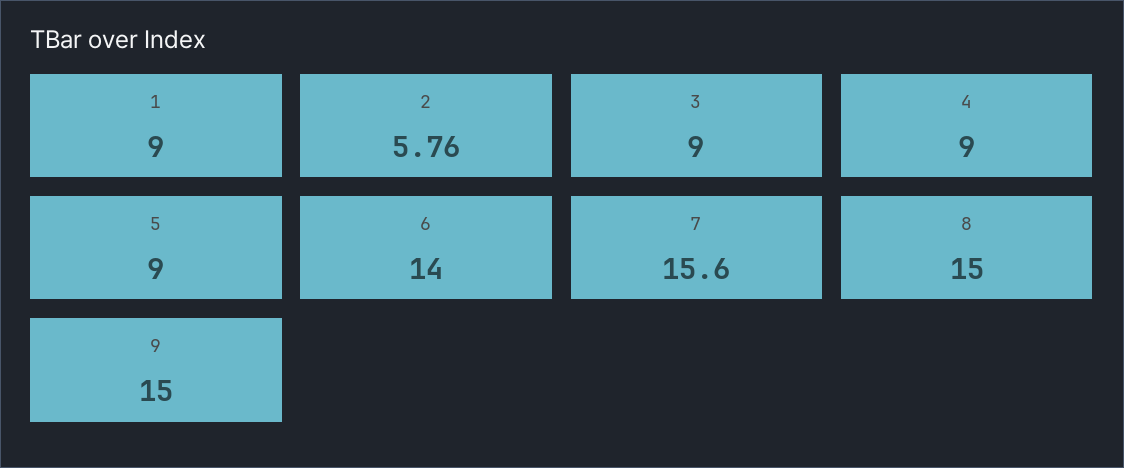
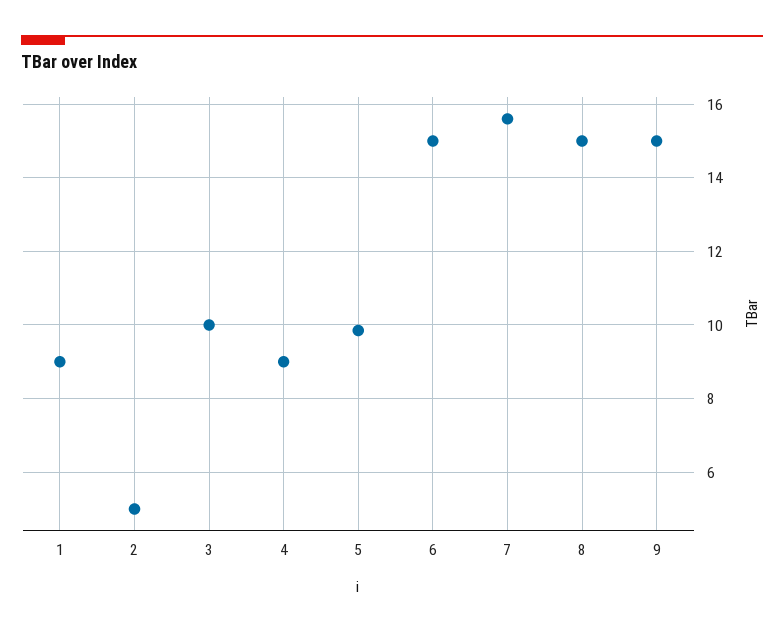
2: 5.76 -> 5
3: 9 -> 10
5: 9 -> 9.8
6: 14 -> 15

